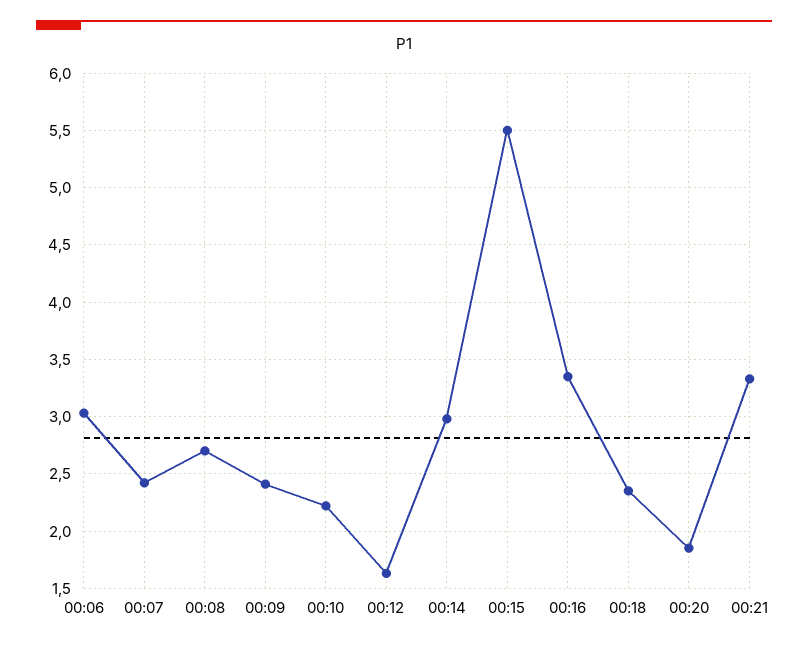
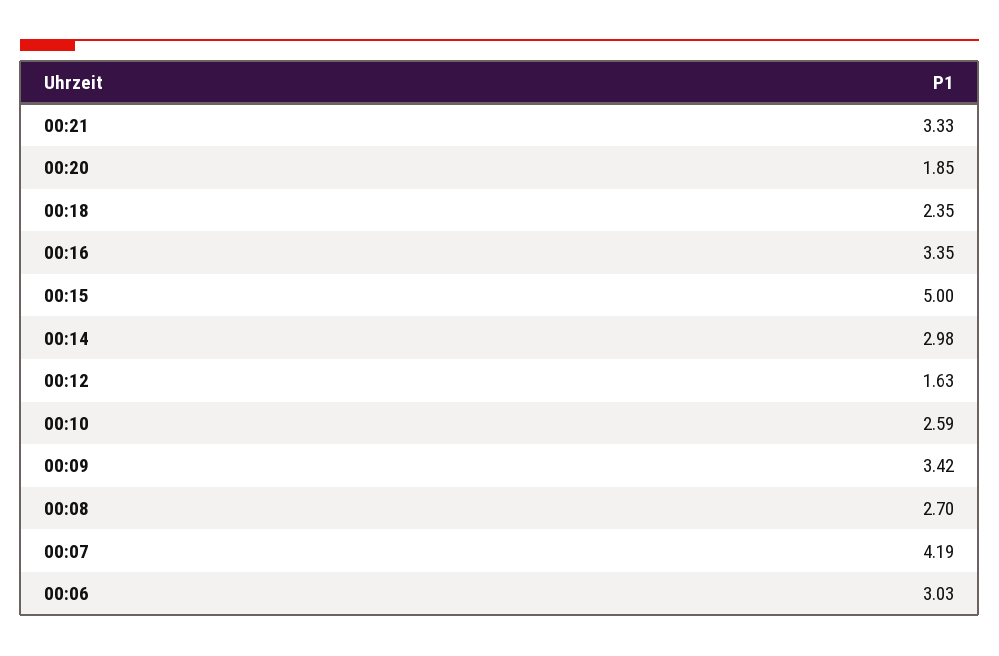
00:07: 2.4 -> 4.19
00:09: 2.4 -> 3.42
00:10: 2.2 -> 2.59
00:15: 5.5 -> 5

